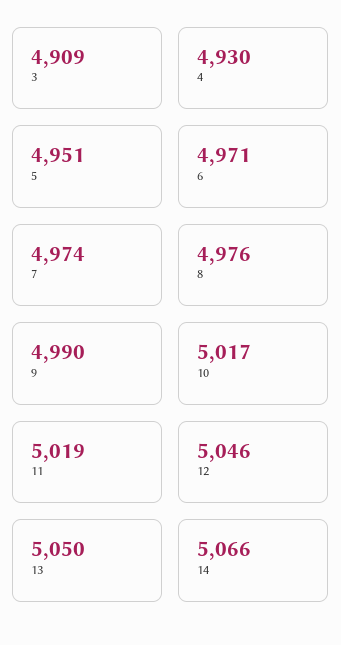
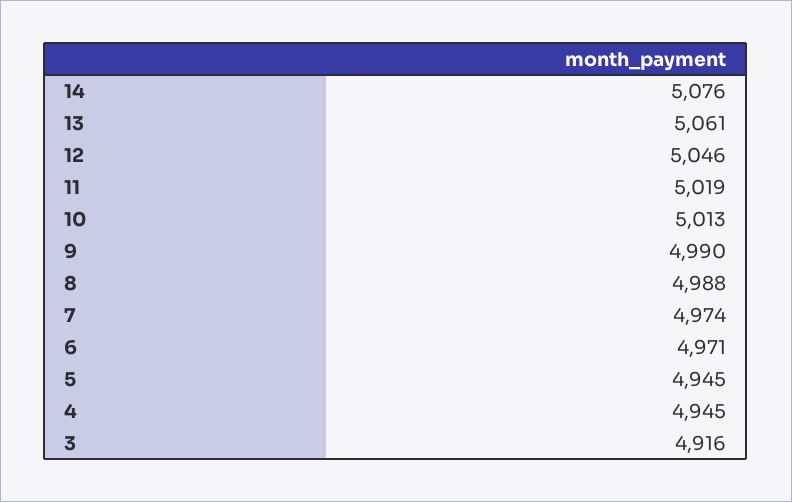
3: 4909 -> 4916
4: 4930 -> 4945
5: 4951 -> 4945
8: 4976 -> 4988
10: 5017 -> 5013
13: 5050 -> 5061
14: 5066 -> 5076

